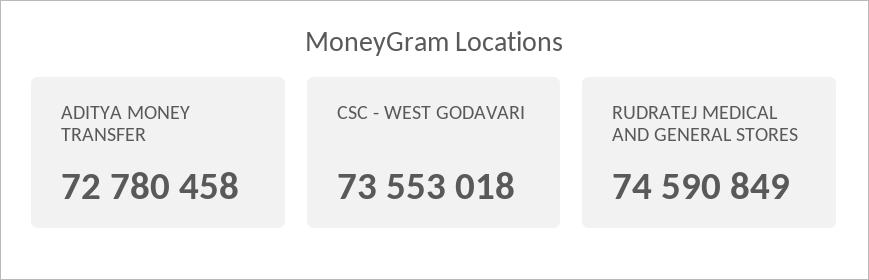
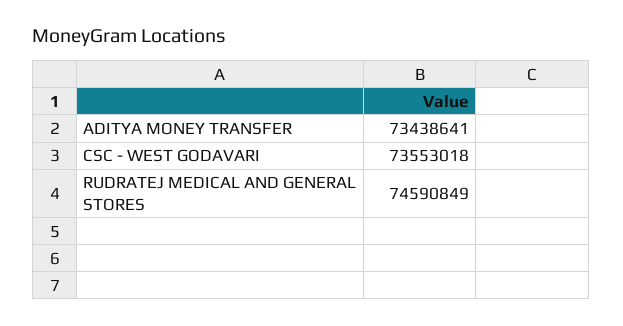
ADITYA MONEY TRANSFER: 72780458 -> 73438641

